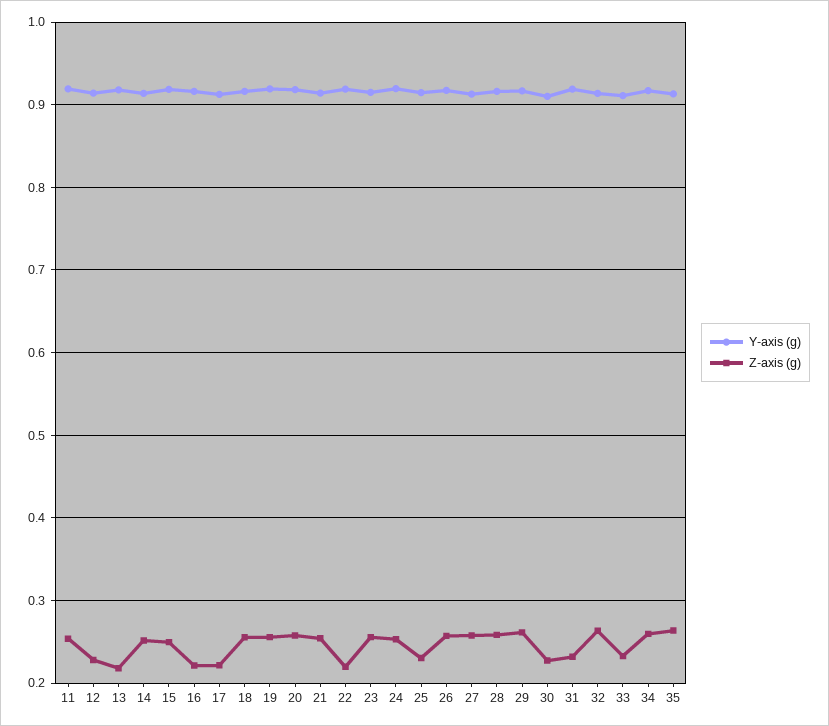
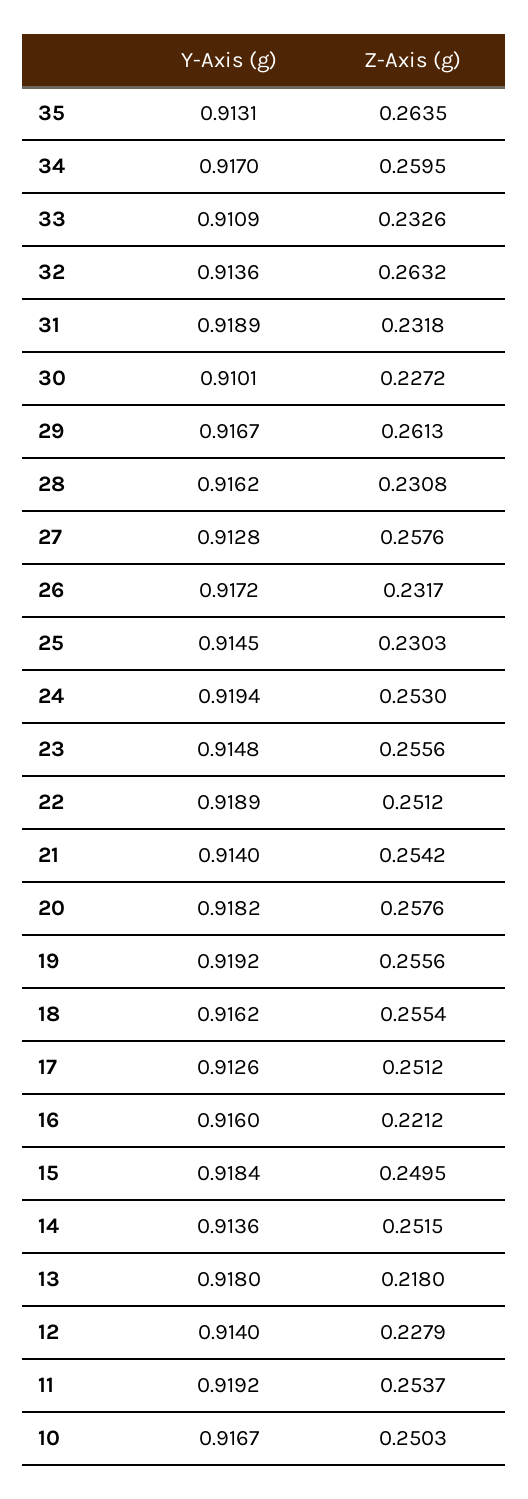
Z-axis (g), 17: 0.22 -> 0.2512
Z-axis (g), 22: 0.22 -> 0.2512
Z-axis (g), 26: 0.26 -> 0.2317
Z-axis (g), 28: 0.26 -> 0.2308
Y-axis (g), 10: none -> 0.9167
Z-axis (g), 10: none -> 0.2503

